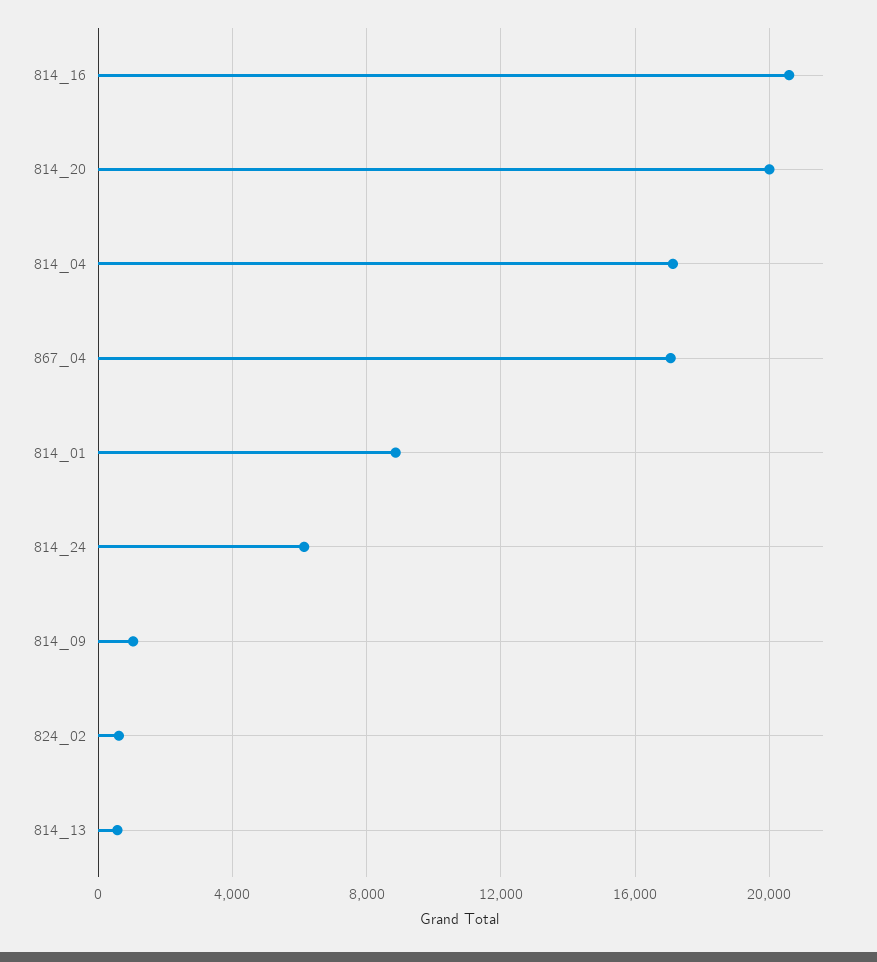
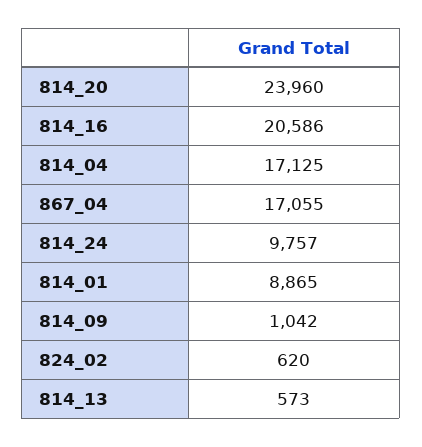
814_20: 20000 -> 23960
814_24: 6000 -> 9757

